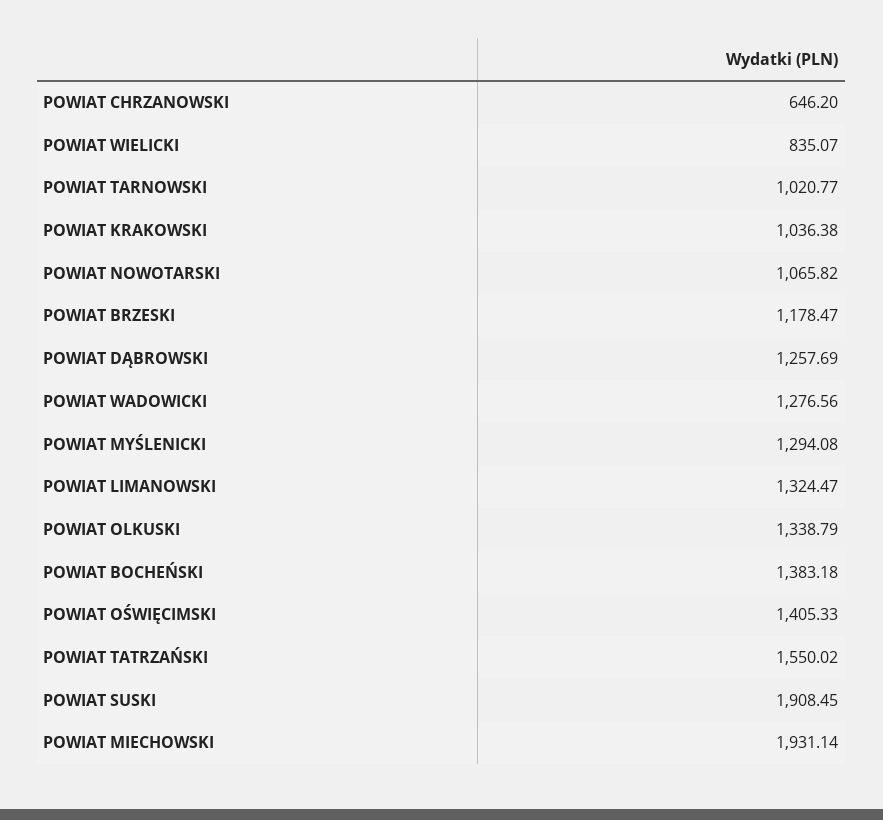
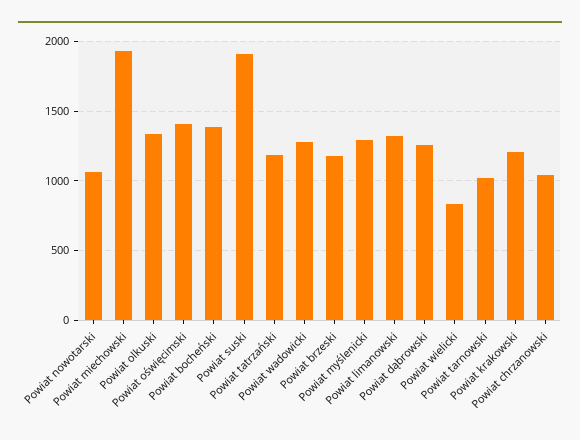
POWIAT CHRZANOWSKI: 646.2 -> 1050
POWIAT KRAKOWSKI: 1036.38 -> 1200
POWIAT TATRZAŃSKI: 1550.02 -> 1200

